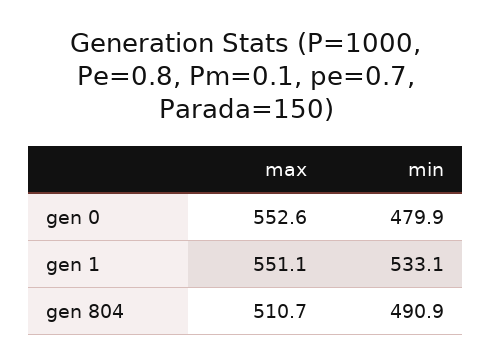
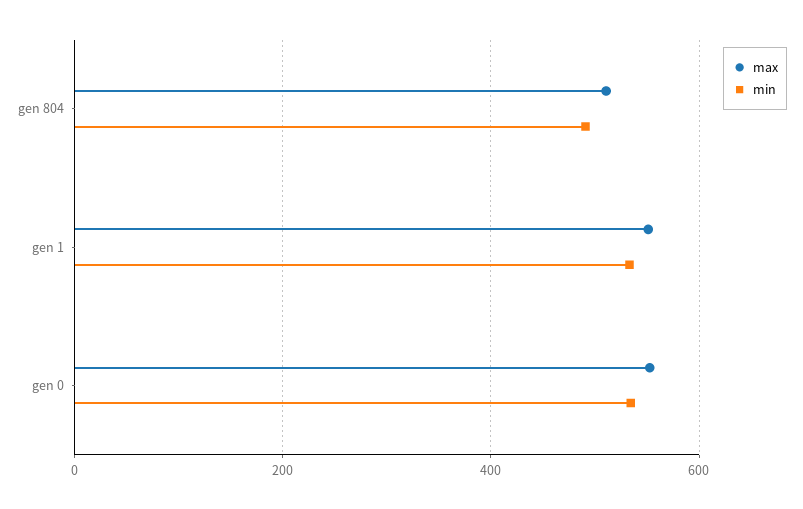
min, gen 0: 479.9 -> 540

